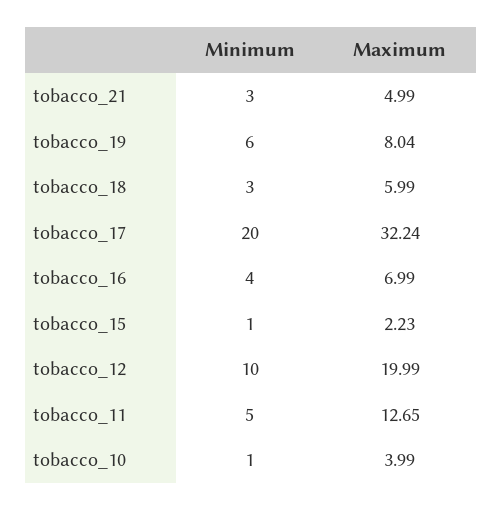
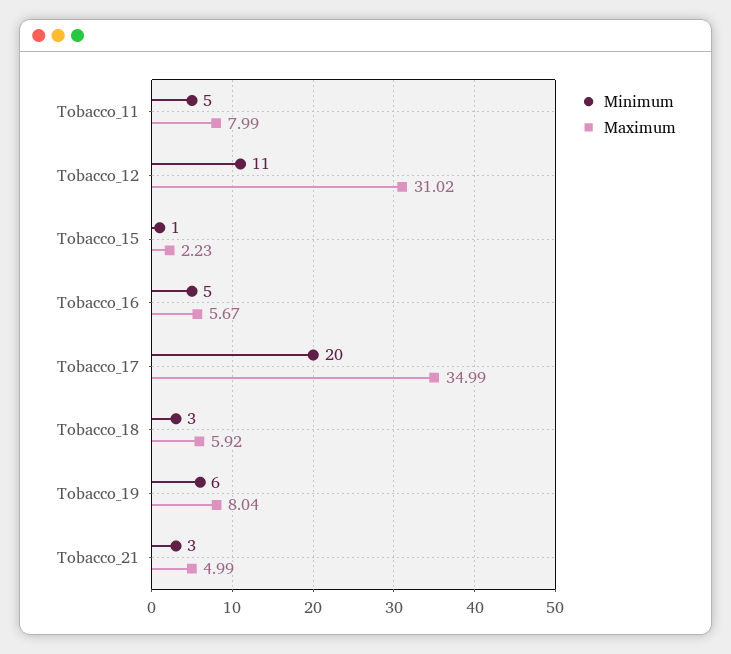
Maximum, tobacco_18: 5.99 -> 5.92
Maximum, tobacco_17: 32.24 -> 34.99
Minimum, tobacco_16: 4 -> 5
Maximum, tobacco_16: 6.99 -> 5.67
Minimum, tobacco_12: 10 -> 11
Maximum, tobacco_12: 19.99 -> 31.02
Maximum, tobacco_11: 12.65 -> 7.99
Minimum, tobacco_10: 1 -> none
Maximum, tobacco_10: 3.99 -> none

